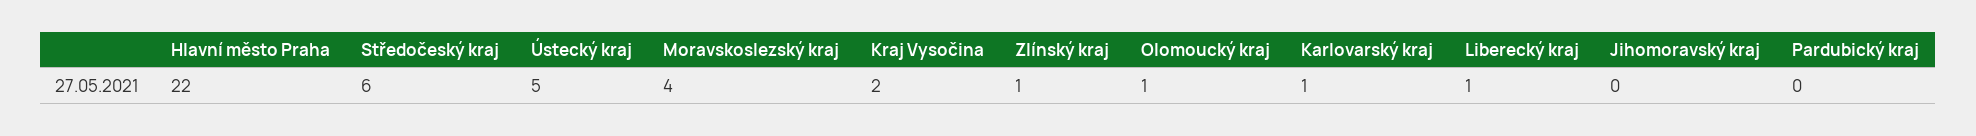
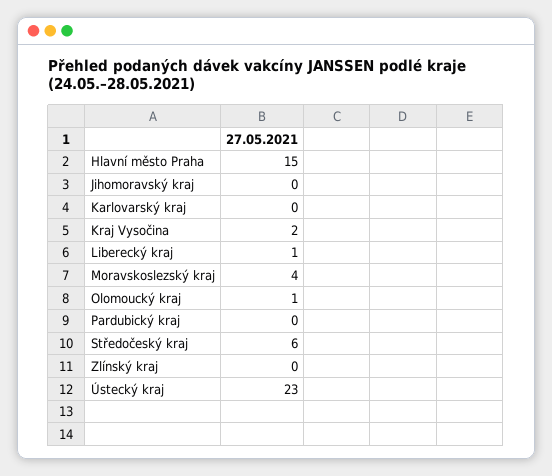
Hlavní město Praha: 22 -> 15
Ústecký kraj: 5 -> 23
Zlínský kraj: 1 -> 0
Karlovarský kraj: 1 -> 0

